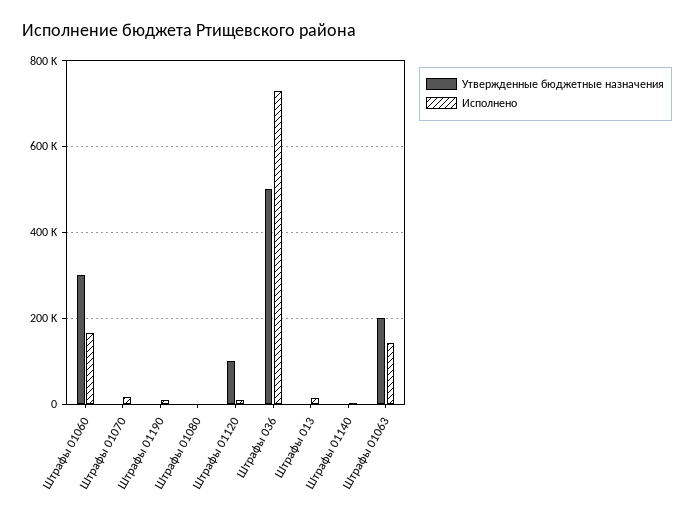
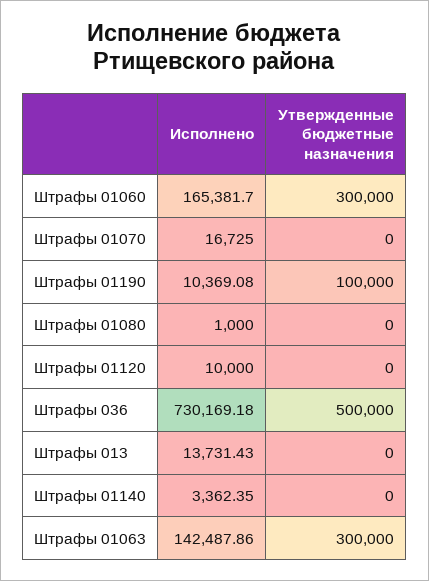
Утвержденные бюджетные назначения, Штрафы 01190: 0 -> 100000
Утвержденные бюджетные назначения, Штрафы 01120: 100000 -> 0
Утвержденные бюджетные назначения, Штрафы 01063: 200000 -> 300000

